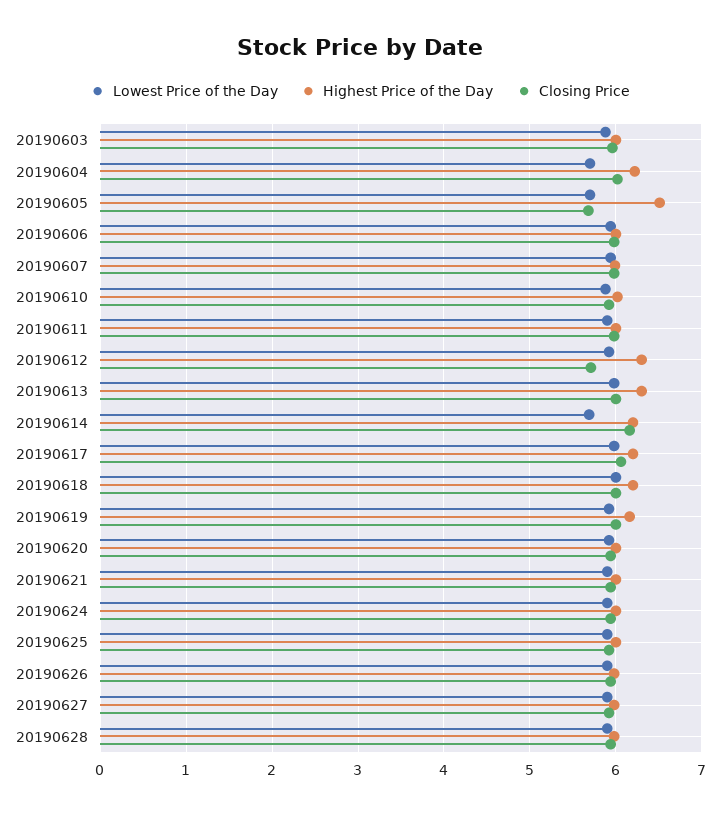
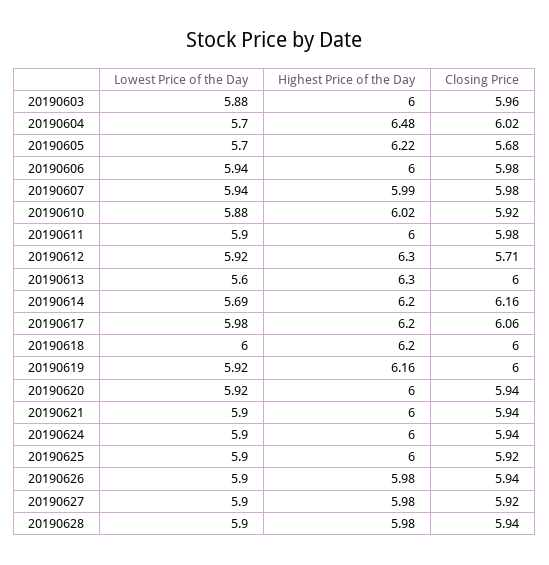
Highest Price of the Day, 20190604: 6.2 -> 6.48
Highest Price of the Day, 20190605: 6.5 -> 6.22
Lowest Price of the Day, 20190613: 6 -> 5.6

